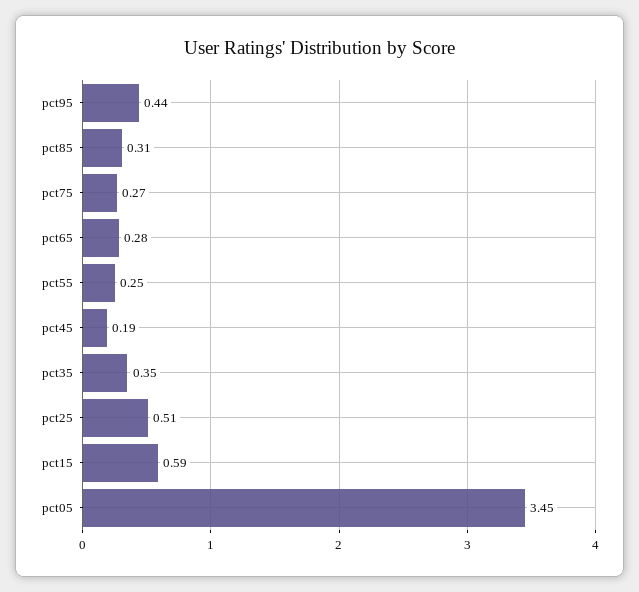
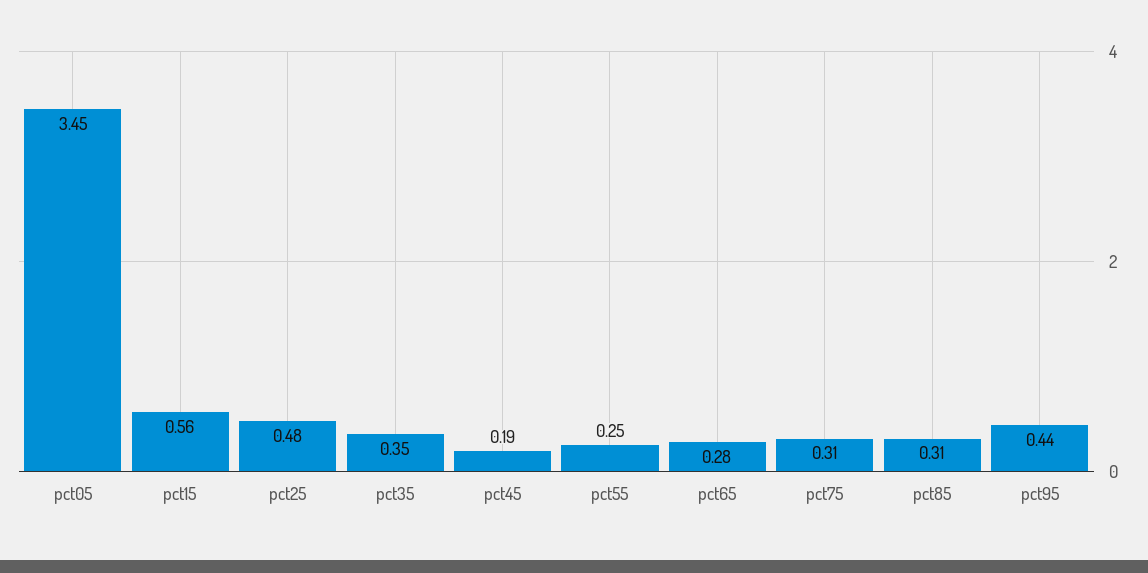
pct75: 0.27 -> 0.31
pct25: 0.51 -> 0.48
pct15: 0.59 -> 0.56

